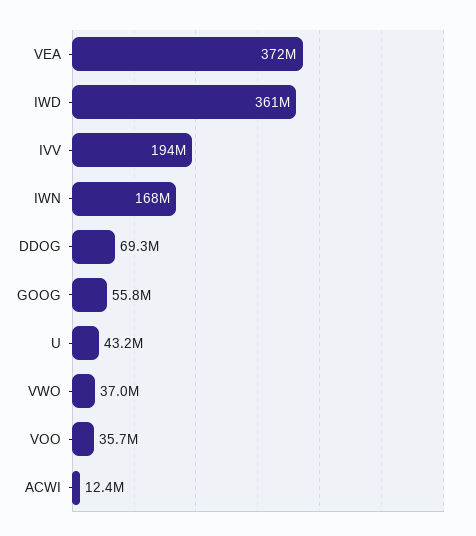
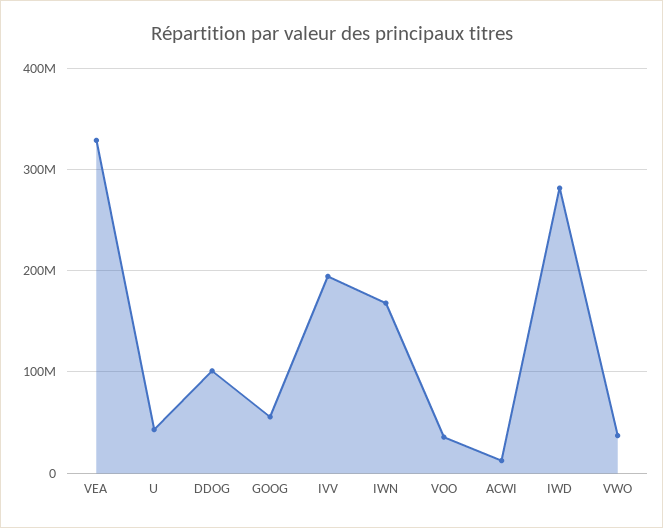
VEA: 372000000 -> 330000000
IWD: 361000000 -> 280000000
DDOG: 69300000 -> 100000000

